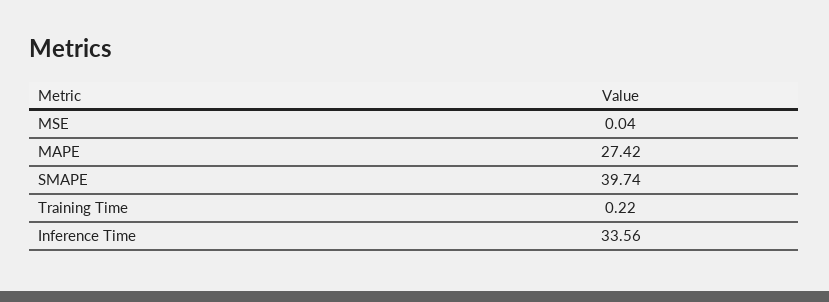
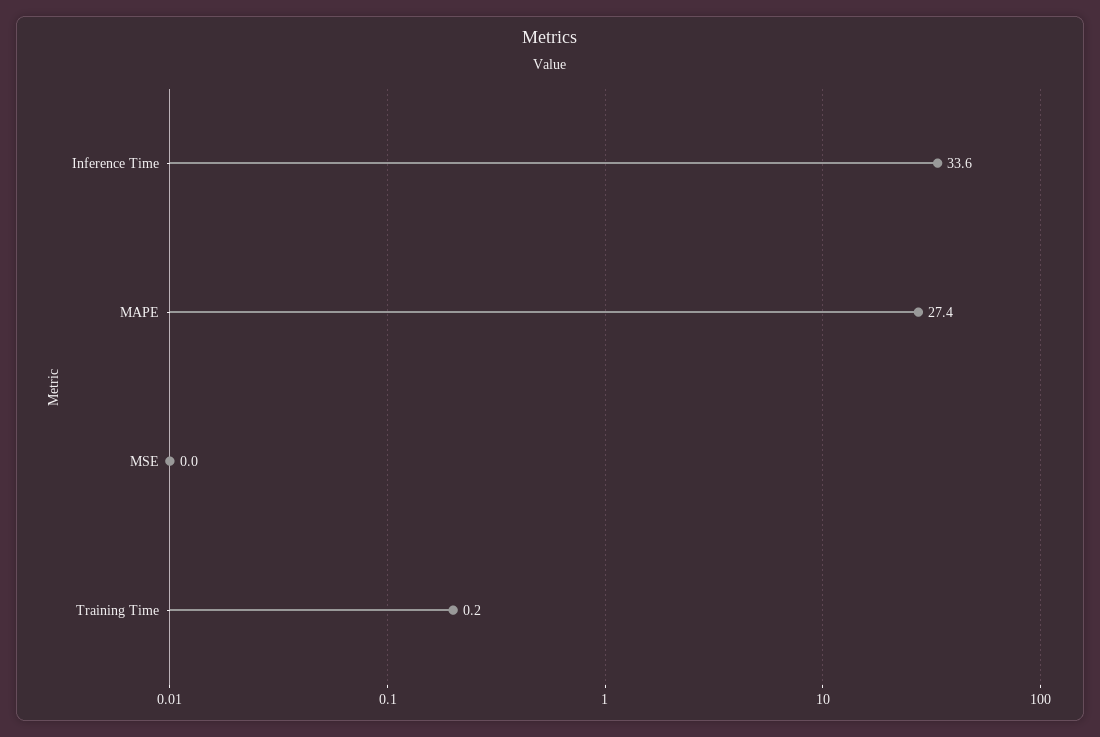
SMAPE: 39.74 -> none

